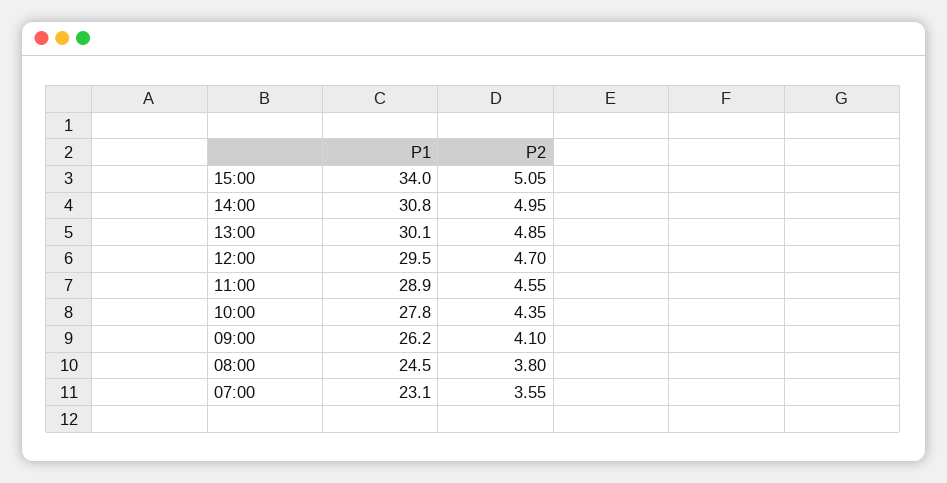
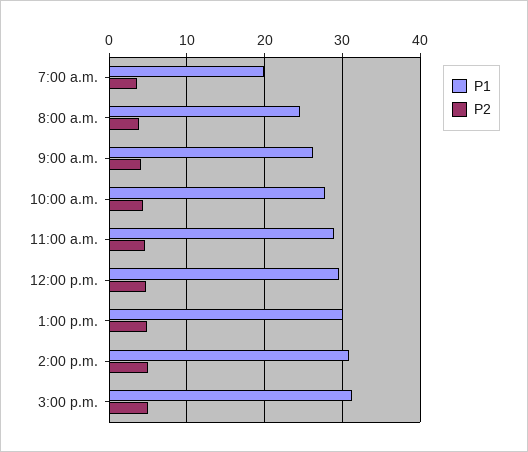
P1, 15:00: 34 -> 31
P1, 07:00: 23.1 -> 20

